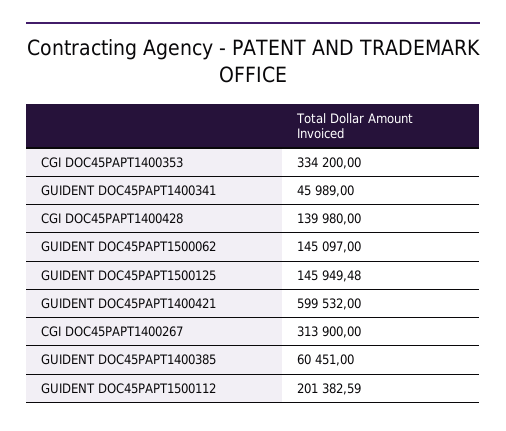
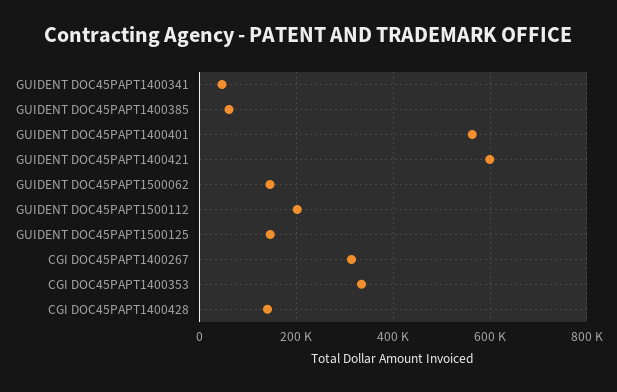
GUIDENT DOC45PAPT1400401: none -> 560000

